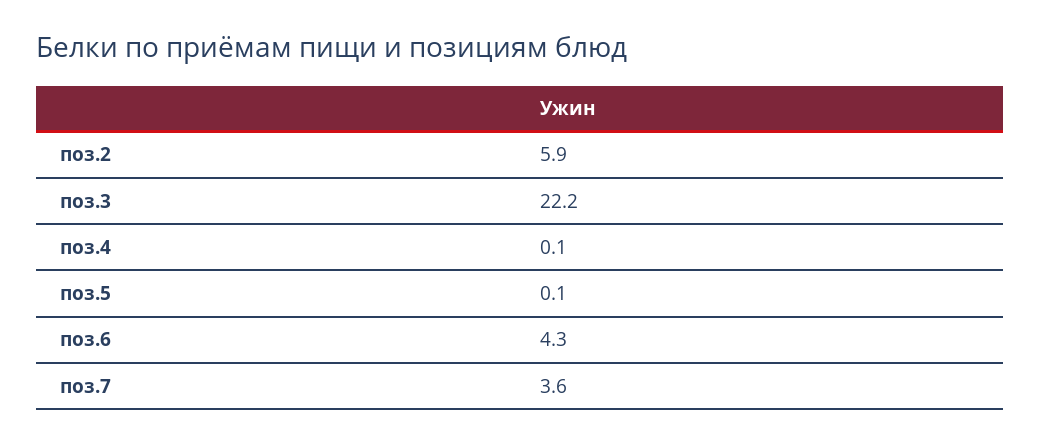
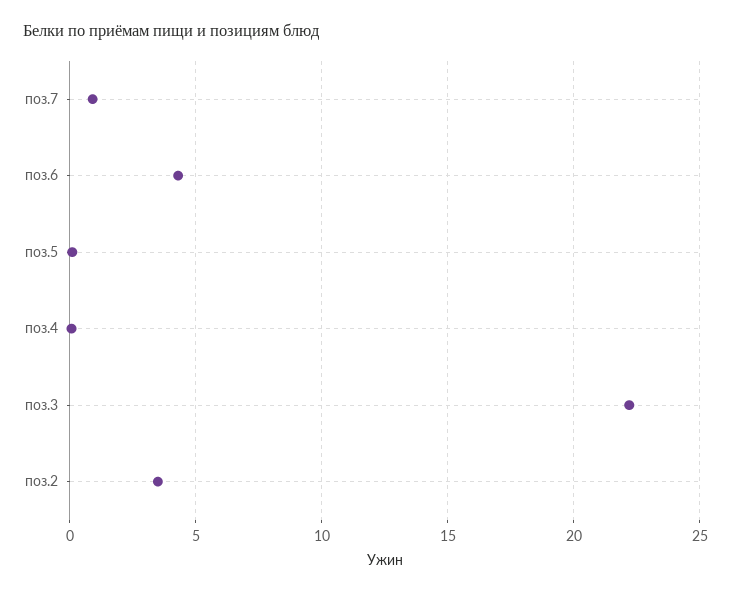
поз.2: 5.9 -> 3.5
поз.7: 3.6 -> 1

